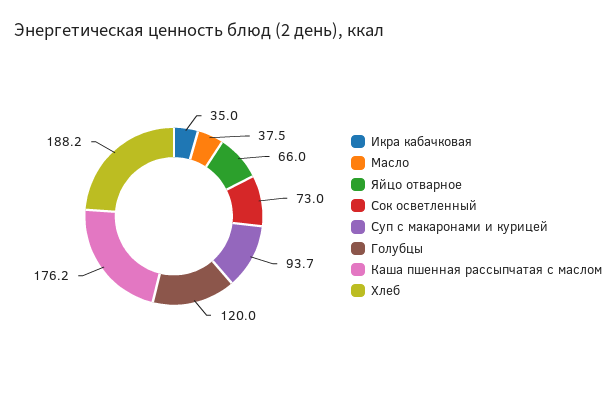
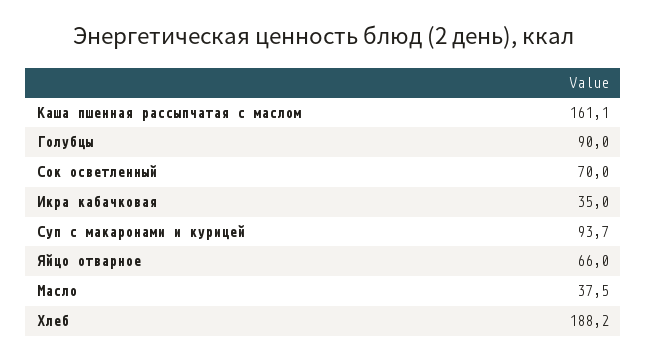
Сок осветленный: 73 -> 70
Голубцы: 120 -> 90
Каша пшенная рассыпчатая с маслом: 176.2 -> 161.1

